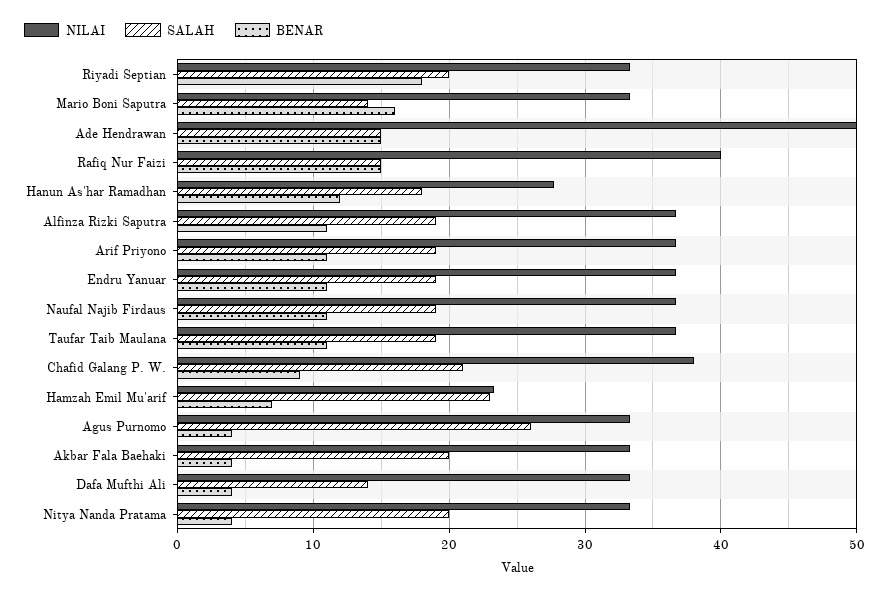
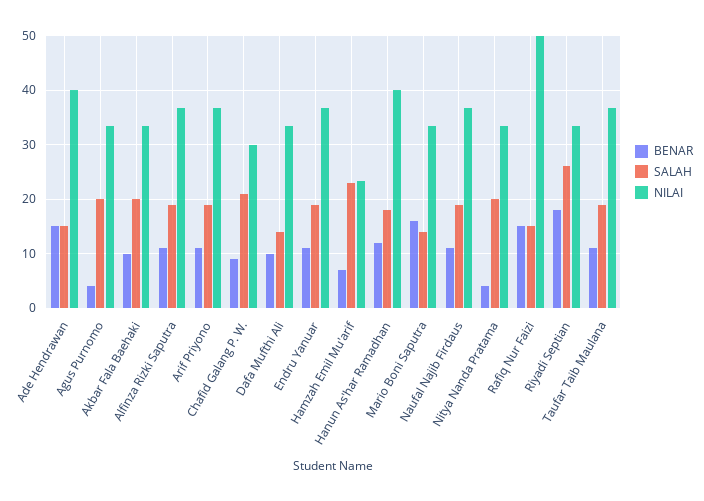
SALAH, Riyadi Septian: 20 -> 26
NILAI, Ade Hendrawan: 50 -> 40
NILAI, Rafiq Nur Faizi: 40 -> 50
NILAI, Hanun As'har Ramadhan: 28 -> 40
NILAI, Chafid Galang P. W.: 38 -> 30
SALAH, Agus Purnomo: 26 -> 20
BENAR, Akbar Fala Baehaki: 4 -> 10
BENAR, Dafa Mufthi Ali: 4 -> 10

